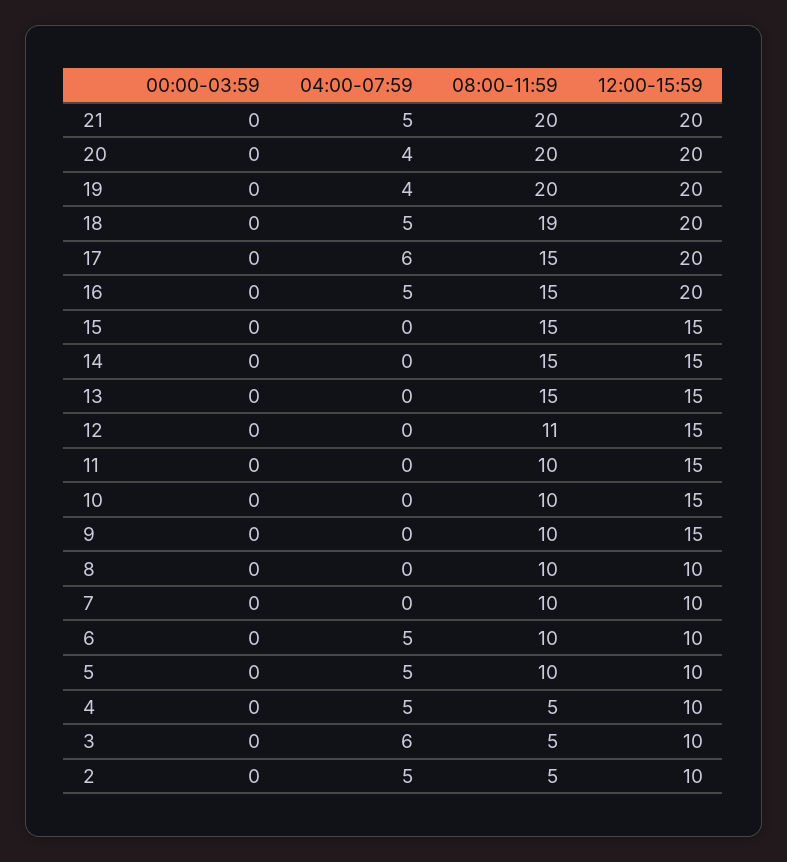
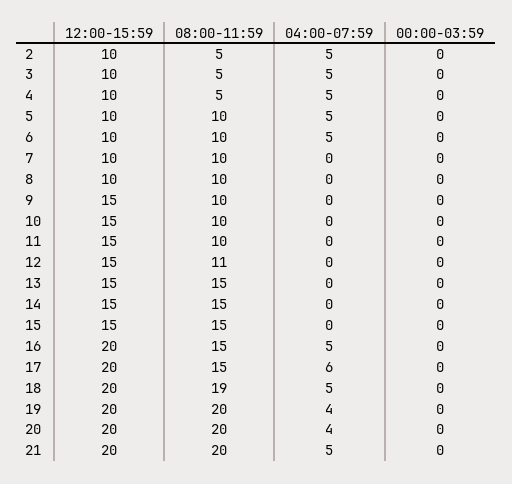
04:00-07:59, 3: 6 -> 5

